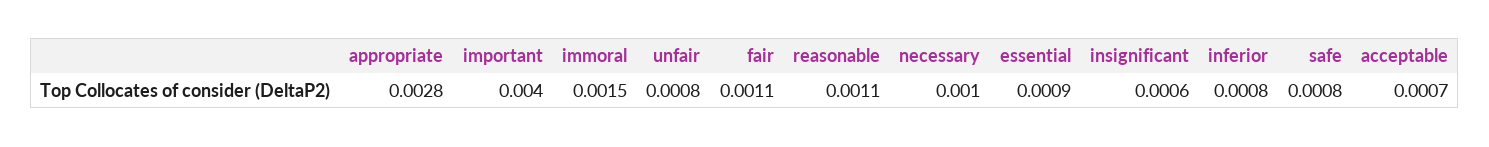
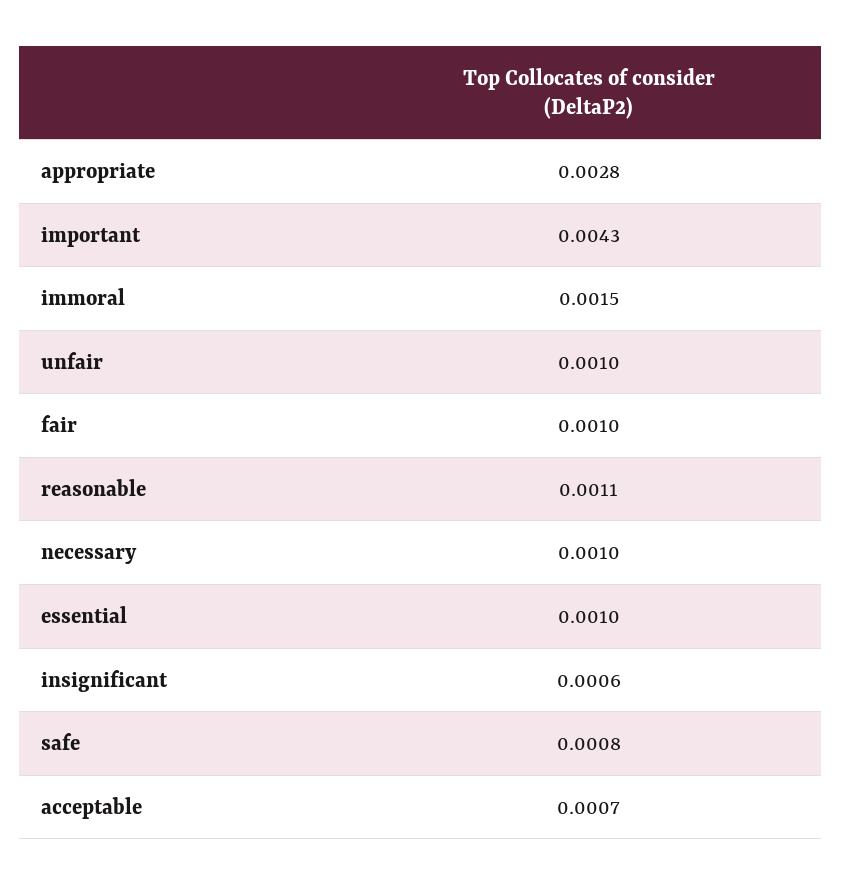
important: 0.004 -> 0.0043
unfair: 0.0008 -> 0.001
fair: 0.0011 -> 0.001
essential: 0.0009 -> 0.001
inferior: 0.0008 -> none

